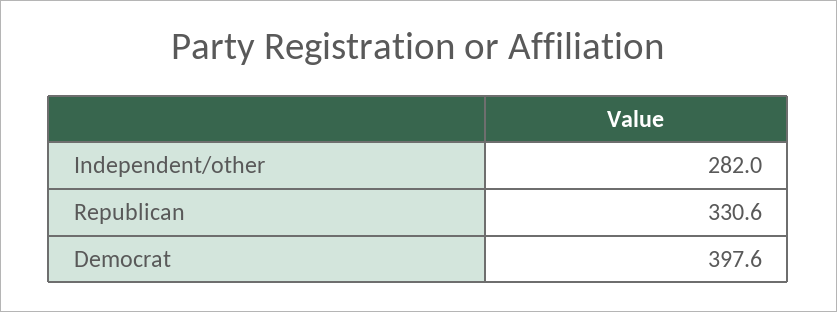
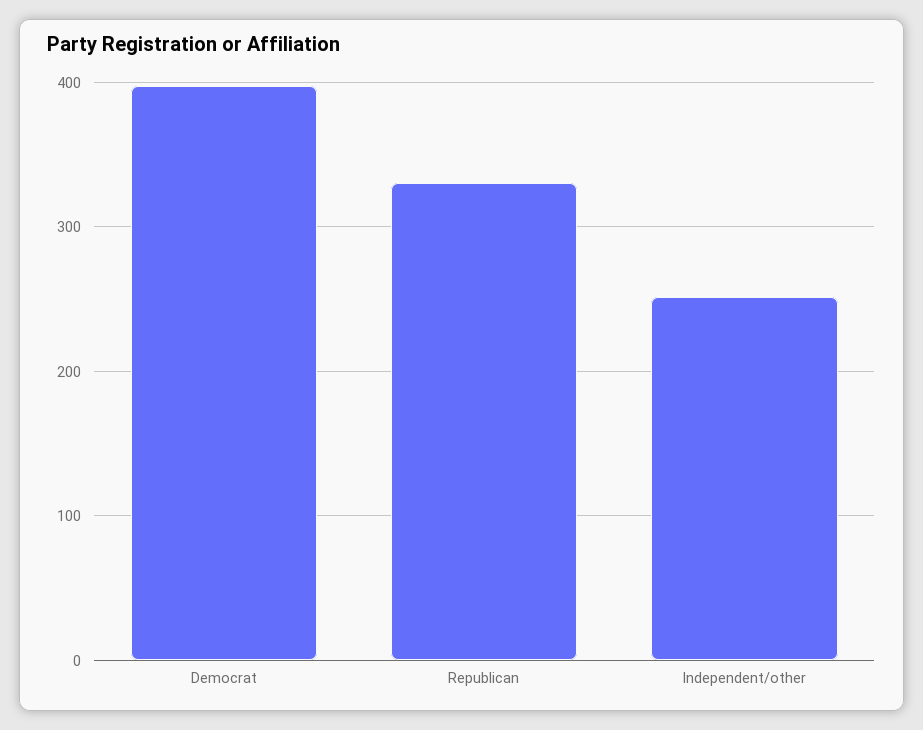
Independent/other: 282 -> 250

